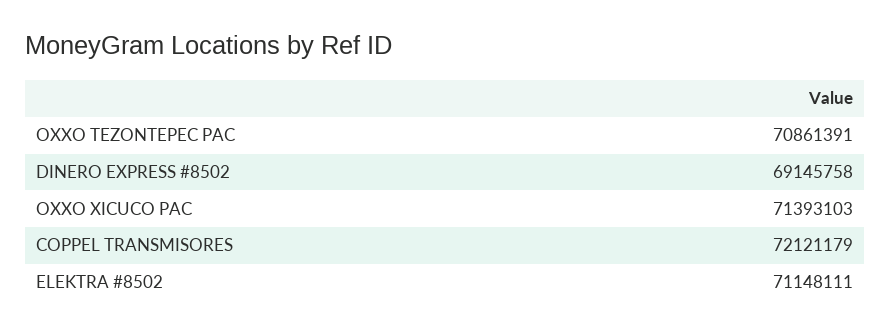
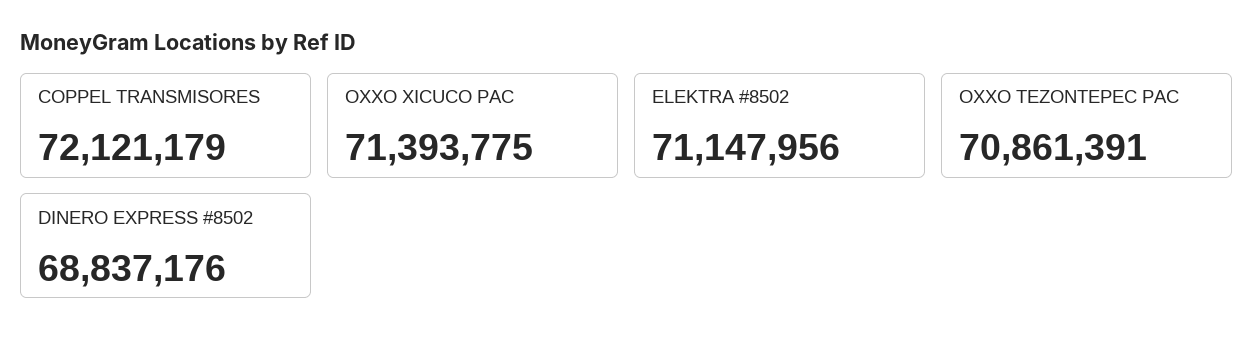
DINERO EXPRESS #8502: 69145758 -> 68837176
OXXO XICUCO PAC: 71393103 -> 71393775
ELEKTRA #8502: 71148111 -> 71147956

